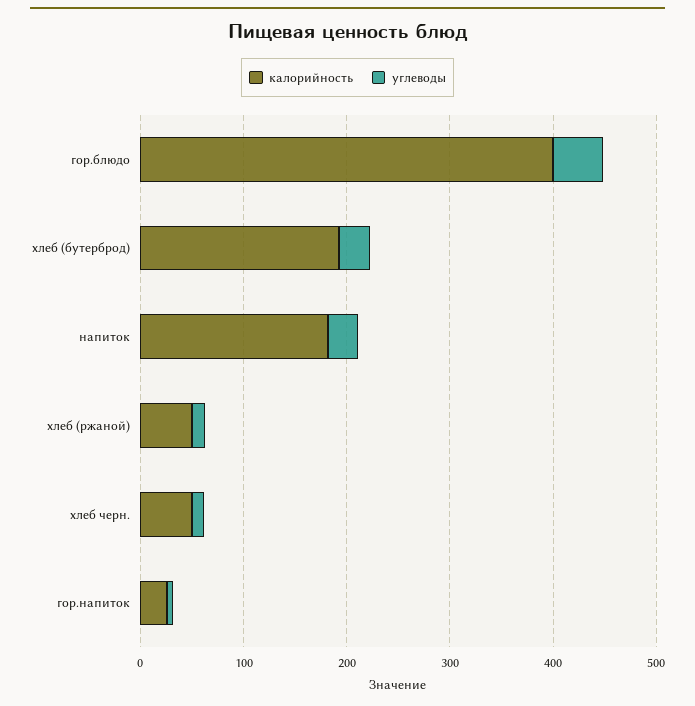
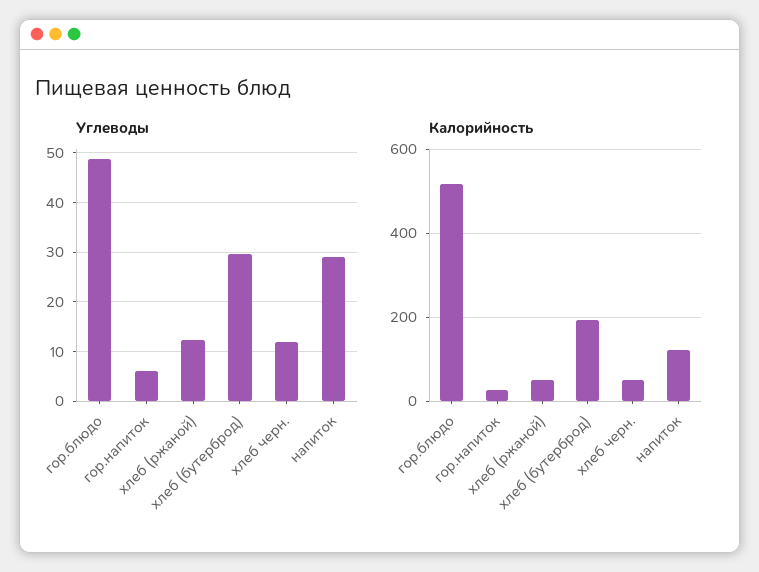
калорийность, гор.блюдо: 400 -> 520
калорийность, напиток: 180 -> 120

